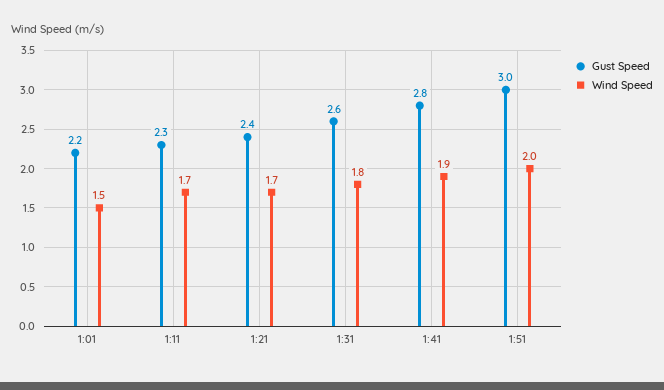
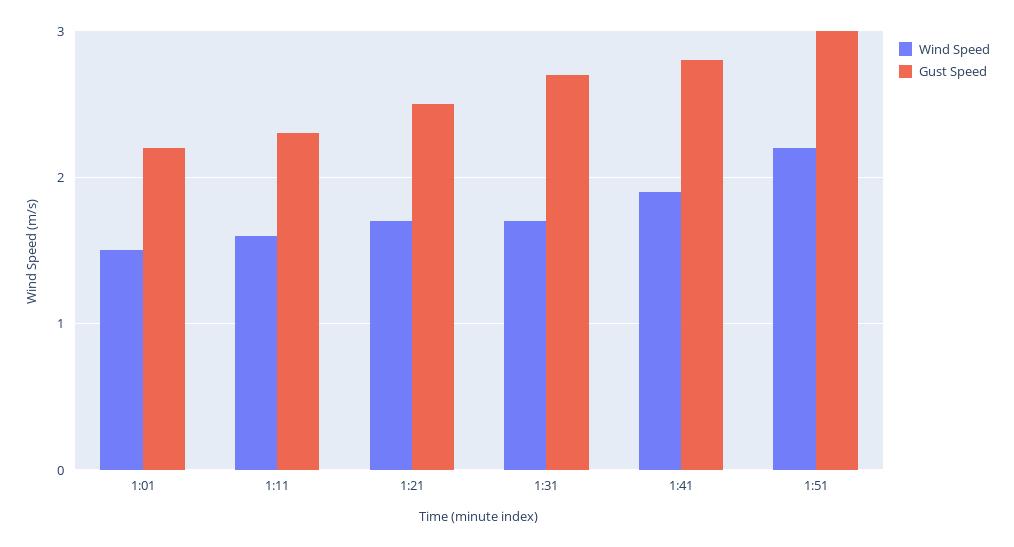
Wind Speed, 1:11: 1.7 -> 1.6
Gust Speed, 1:21: 2.4 -> 2.5
Gust Speed, 1:31: 2.6 -> 2.7
Wind Speed, 1:31: 1.8 -> 1.7
Wind Speed, 1:51: 2 -> 2.2

